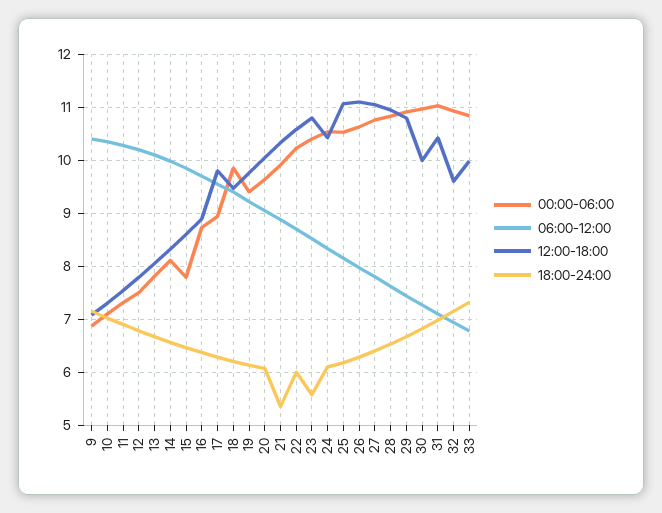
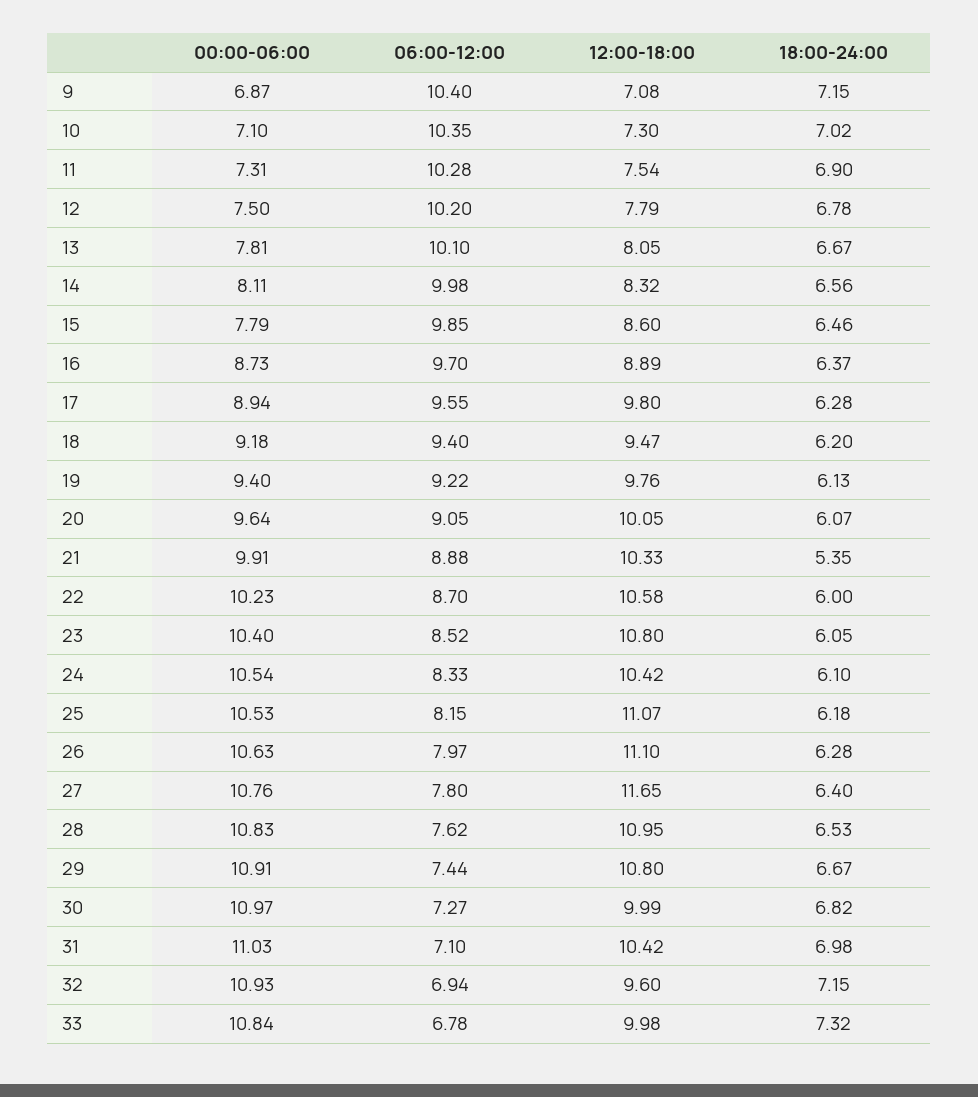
00:00-06:00, 18: 9.8 -> 9.18
18:00-24:00, 23: 5.6 -> 6.05
12:00-18:00, 27: 11 -> 11.65

